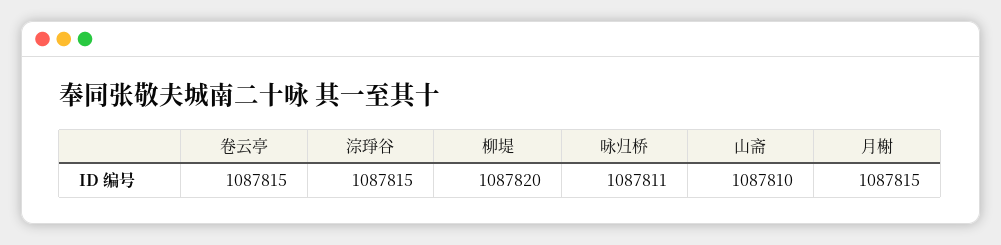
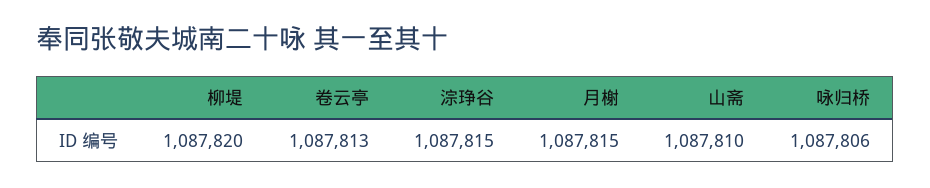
卷云亭: 1087815 -> 1087813
咏归桥: 1087811 -> 1087806

